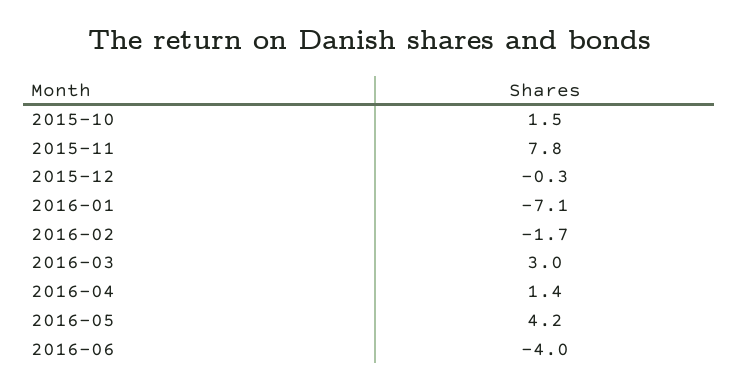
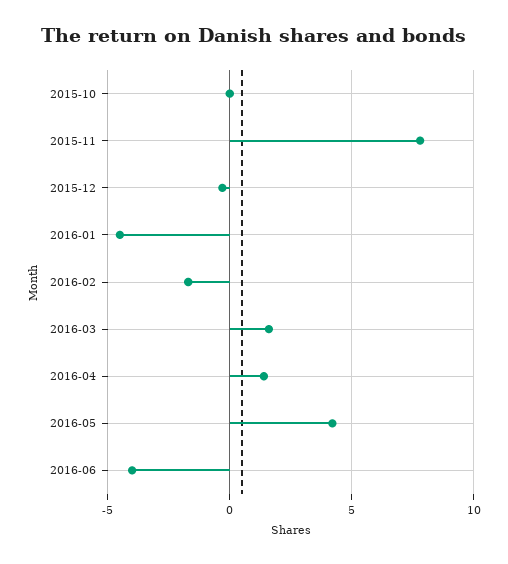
2015-10: 1.5 -> 0
2016-01: -7.1 -> -4.5
2016-03: 3 -> 1.5

